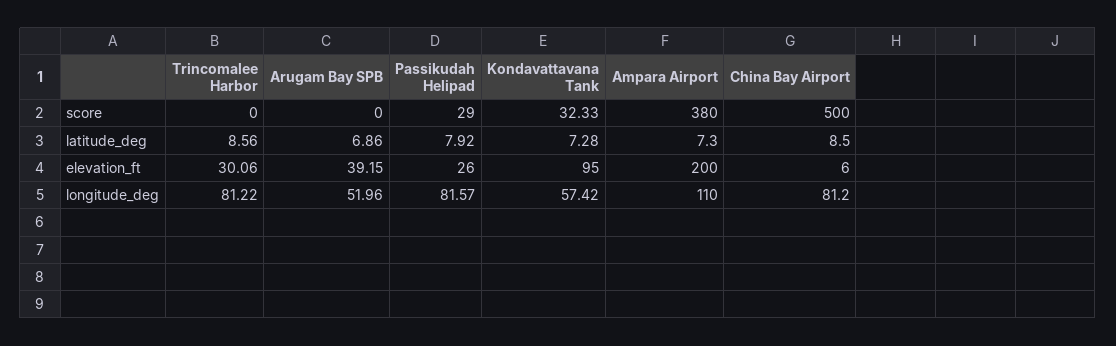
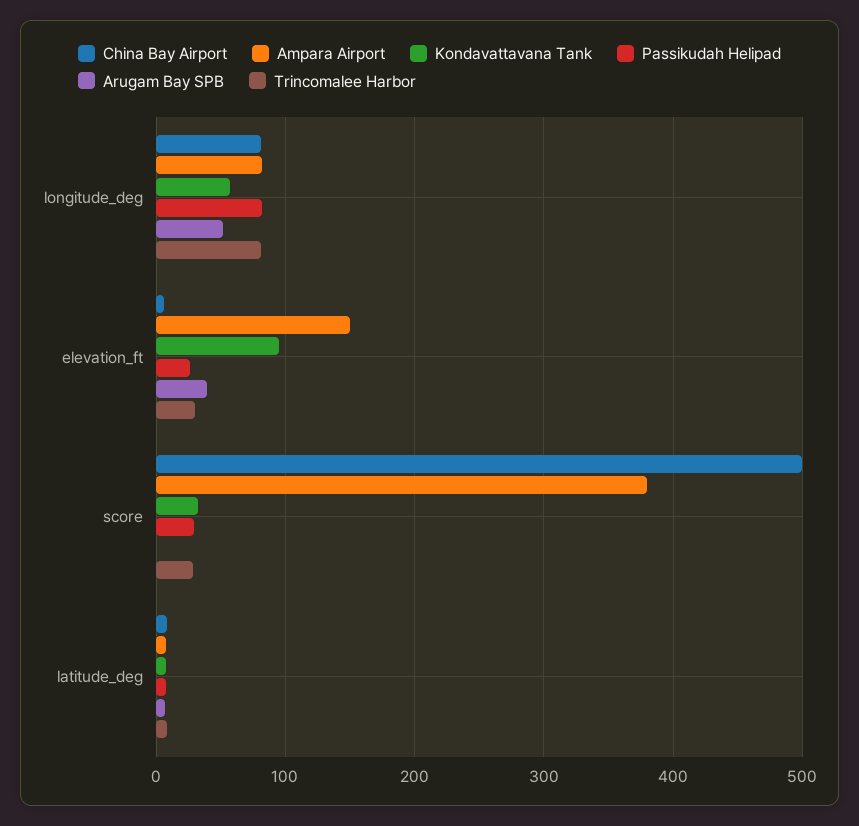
Trincomalee Harbor, score: 0 -> 30
Ampara Airport, elevation_ft: 200 -> 150
Ampara Airport, longitude_deg: 110 -> 80

